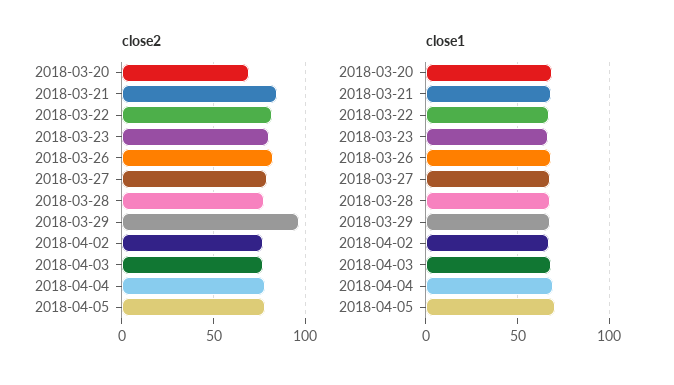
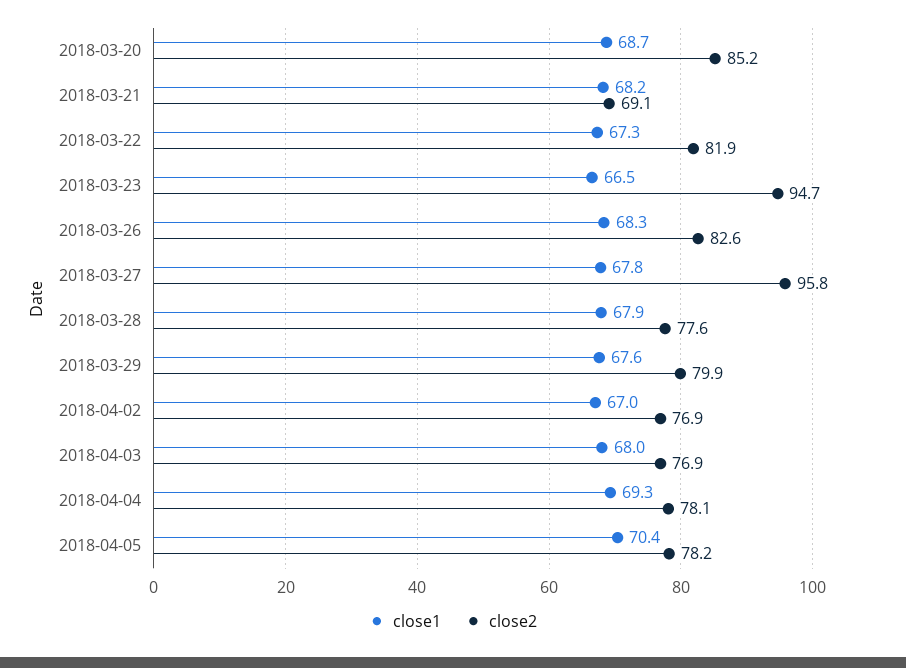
close2, 2018-03-20: 70 -> 85.2
close2, 2018-03-21: 85 -> 69.1
close2, 2018-03-23: 80 -> 94.7
close2, 2018-03-27: 80 -> 95.8
close2, 2018-03-29: 95 -> 79.9

